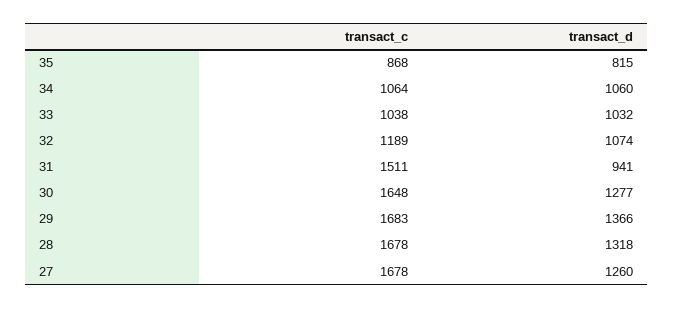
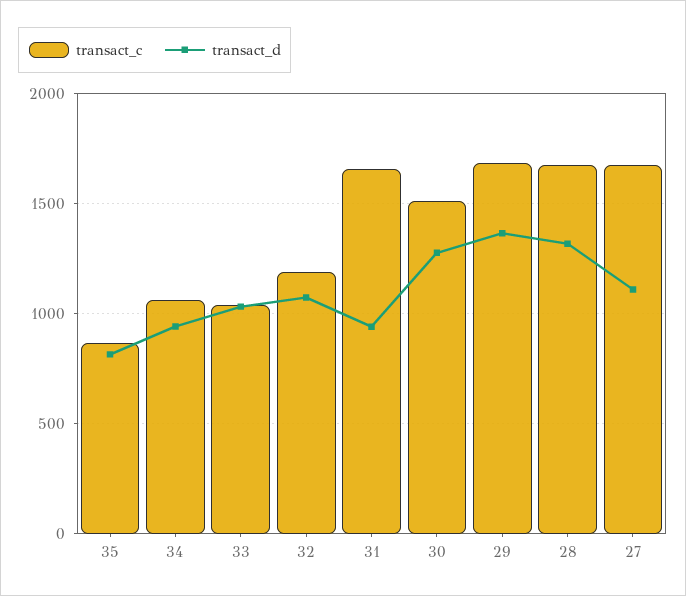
transact_d, 34: 1060 -> 950
transact_c, 31: 1511 -> 1650
transact_c, 30: 1648 -> 1500
transact_d, 27: 1260 -> 1100

